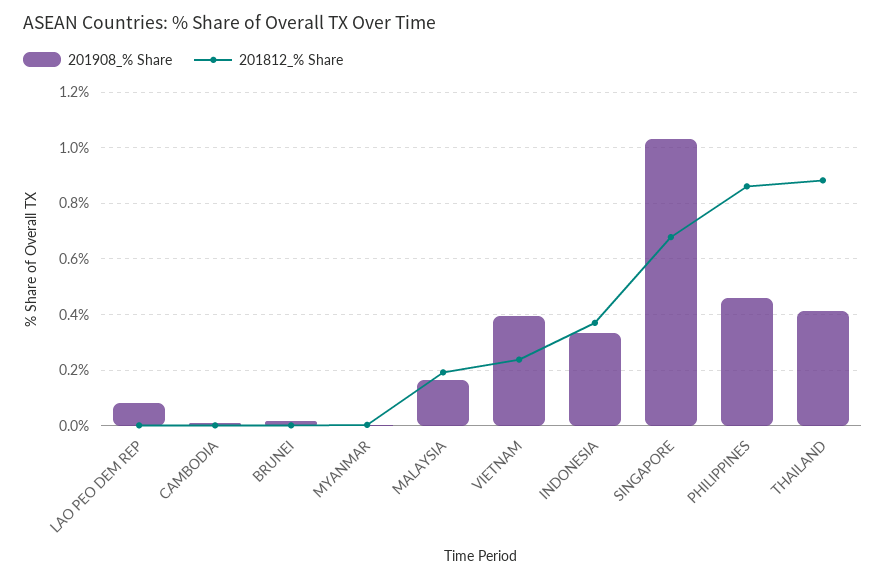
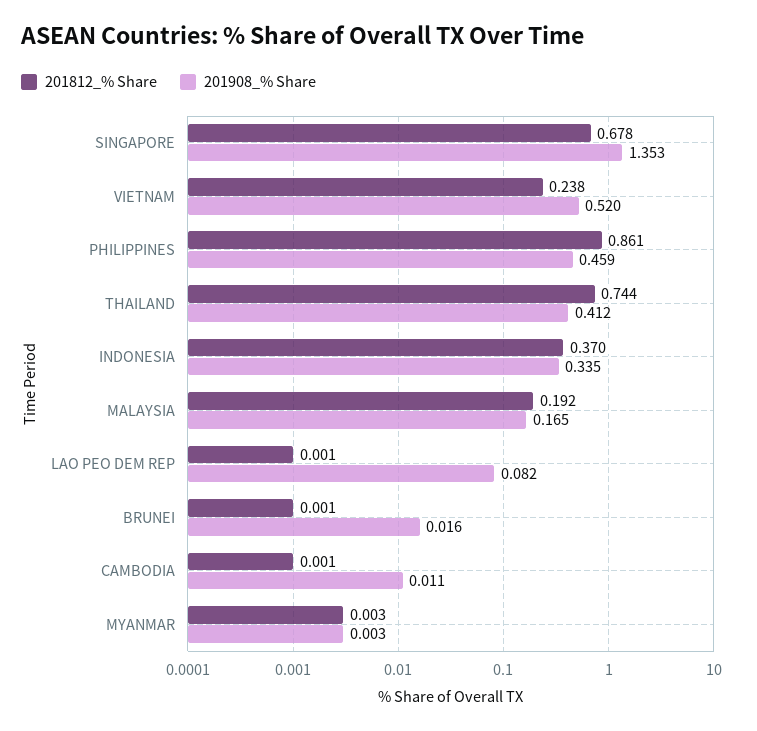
201908_% Share, VIETNAM: 0.4 -> 0.52
201908_% Share, SINGAPORE: 1.025 -> 1.353
201812_% Share, THAILAND: 0.875 -> 0.744

